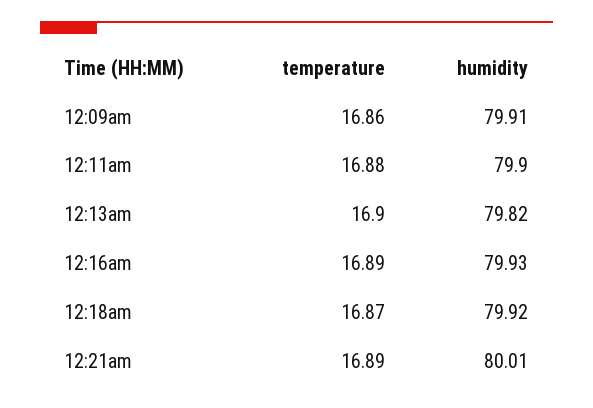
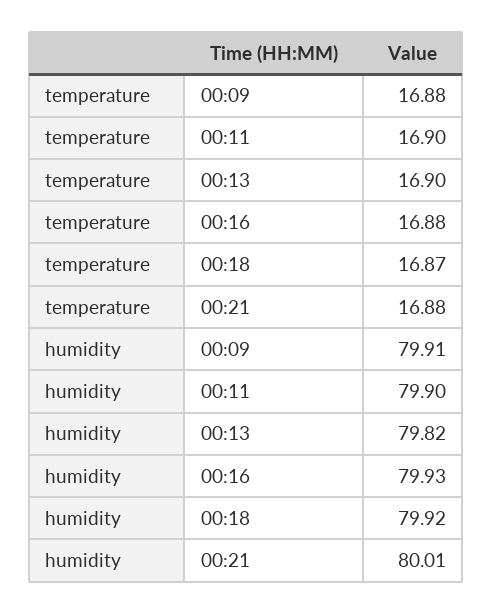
temperature, 12:09am: 16.86 -> 16.88
temperature, 12:11am: 16.88 -> 16.9
temperature, 12:16am: 16.89 -> 16.88
temperature, 12:21am: 16.89 -> 16.88

